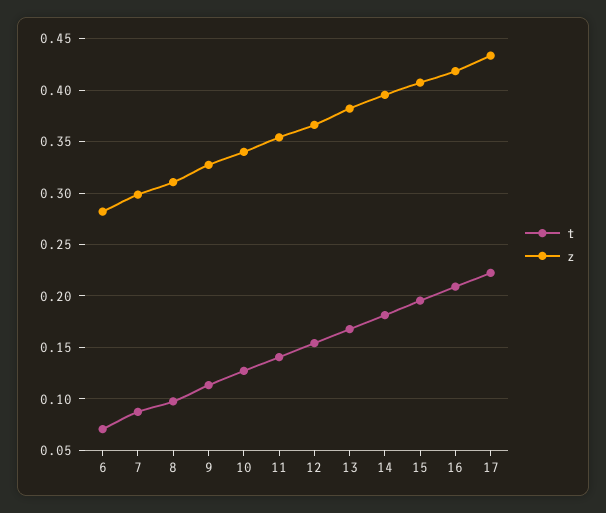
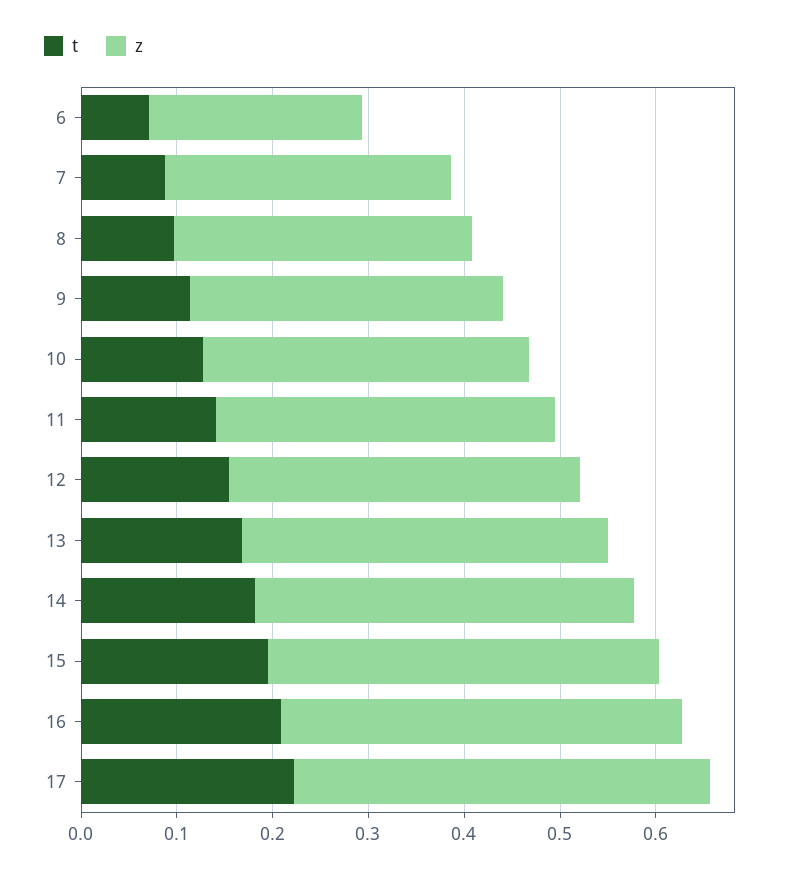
z, 6: 0.28 -> 0.22

